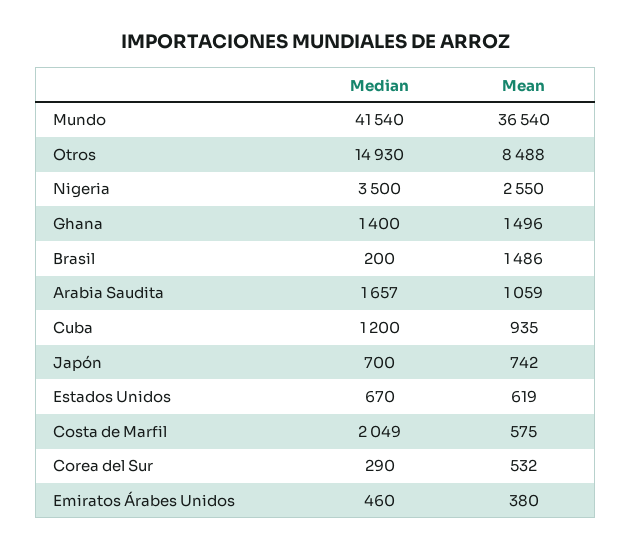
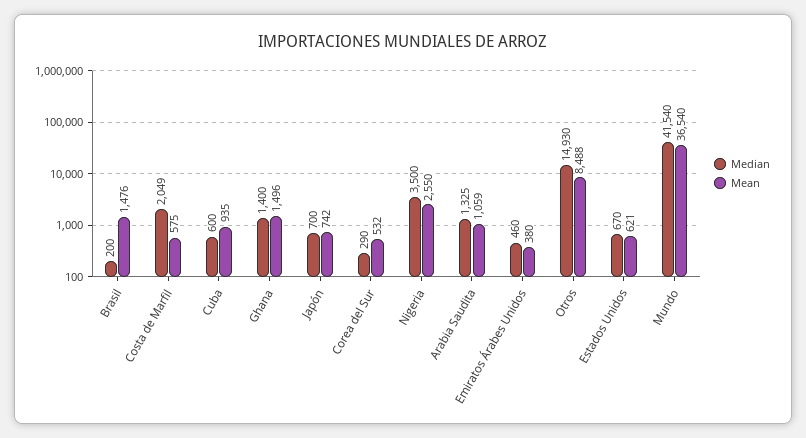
Mean, Brasil: 1486 -> 1476
Median, Arabia Saudita: 1657 -> 1325
Median, Cuba: 1200 -> 600
Mean, Estados Unidos: 619 -> 621

